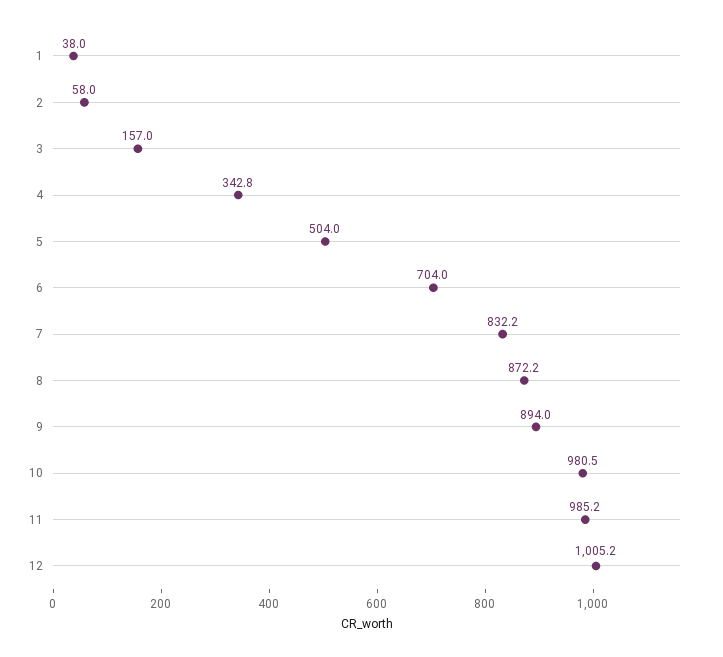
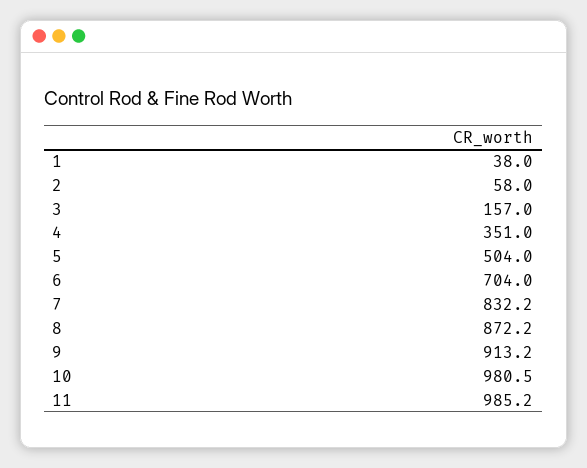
4: 342.8 -> 351
9: 894 -> 913.2
12: 1005.2 -> none

